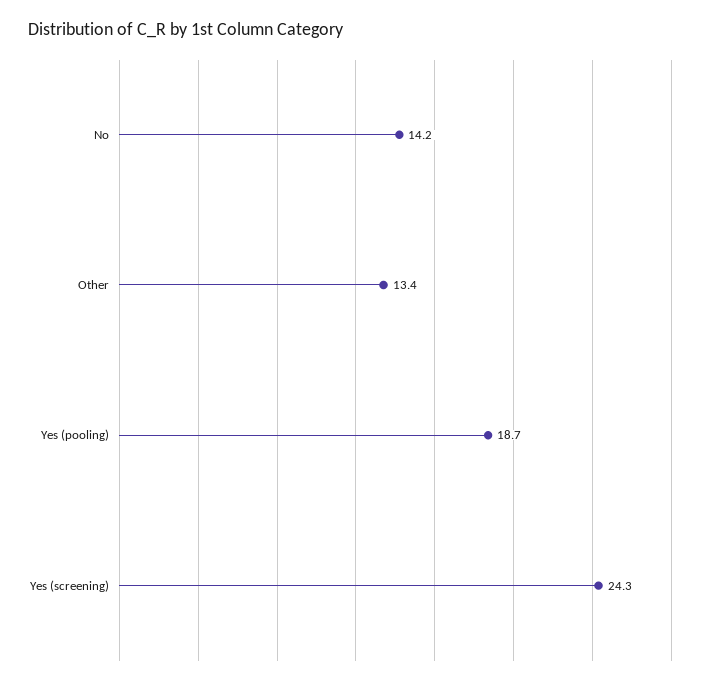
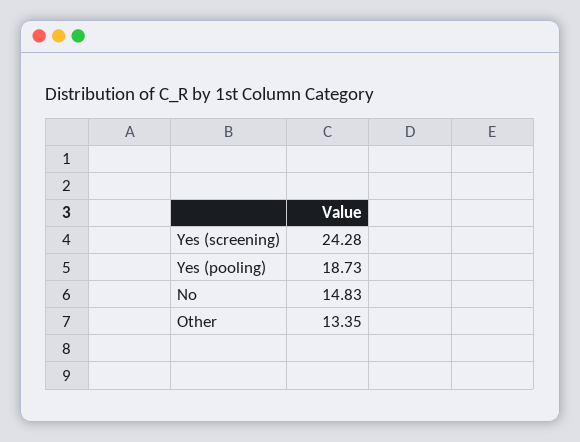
No: 14.2 -> 14.83

